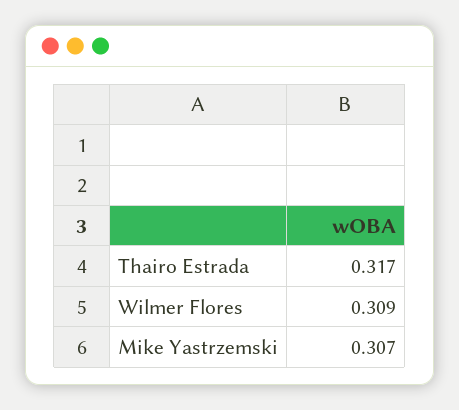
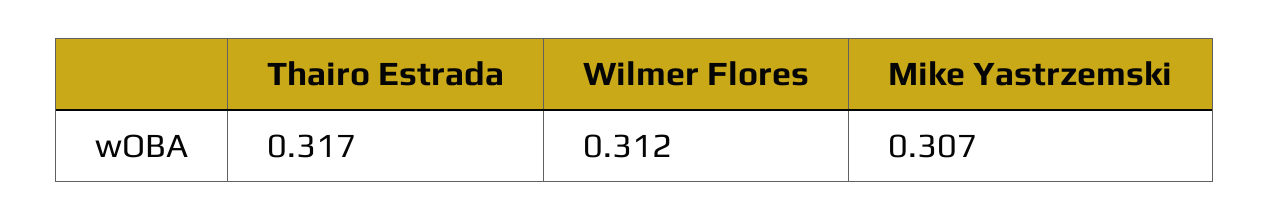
Wilmer Flores: 0.309 -> 0.312

